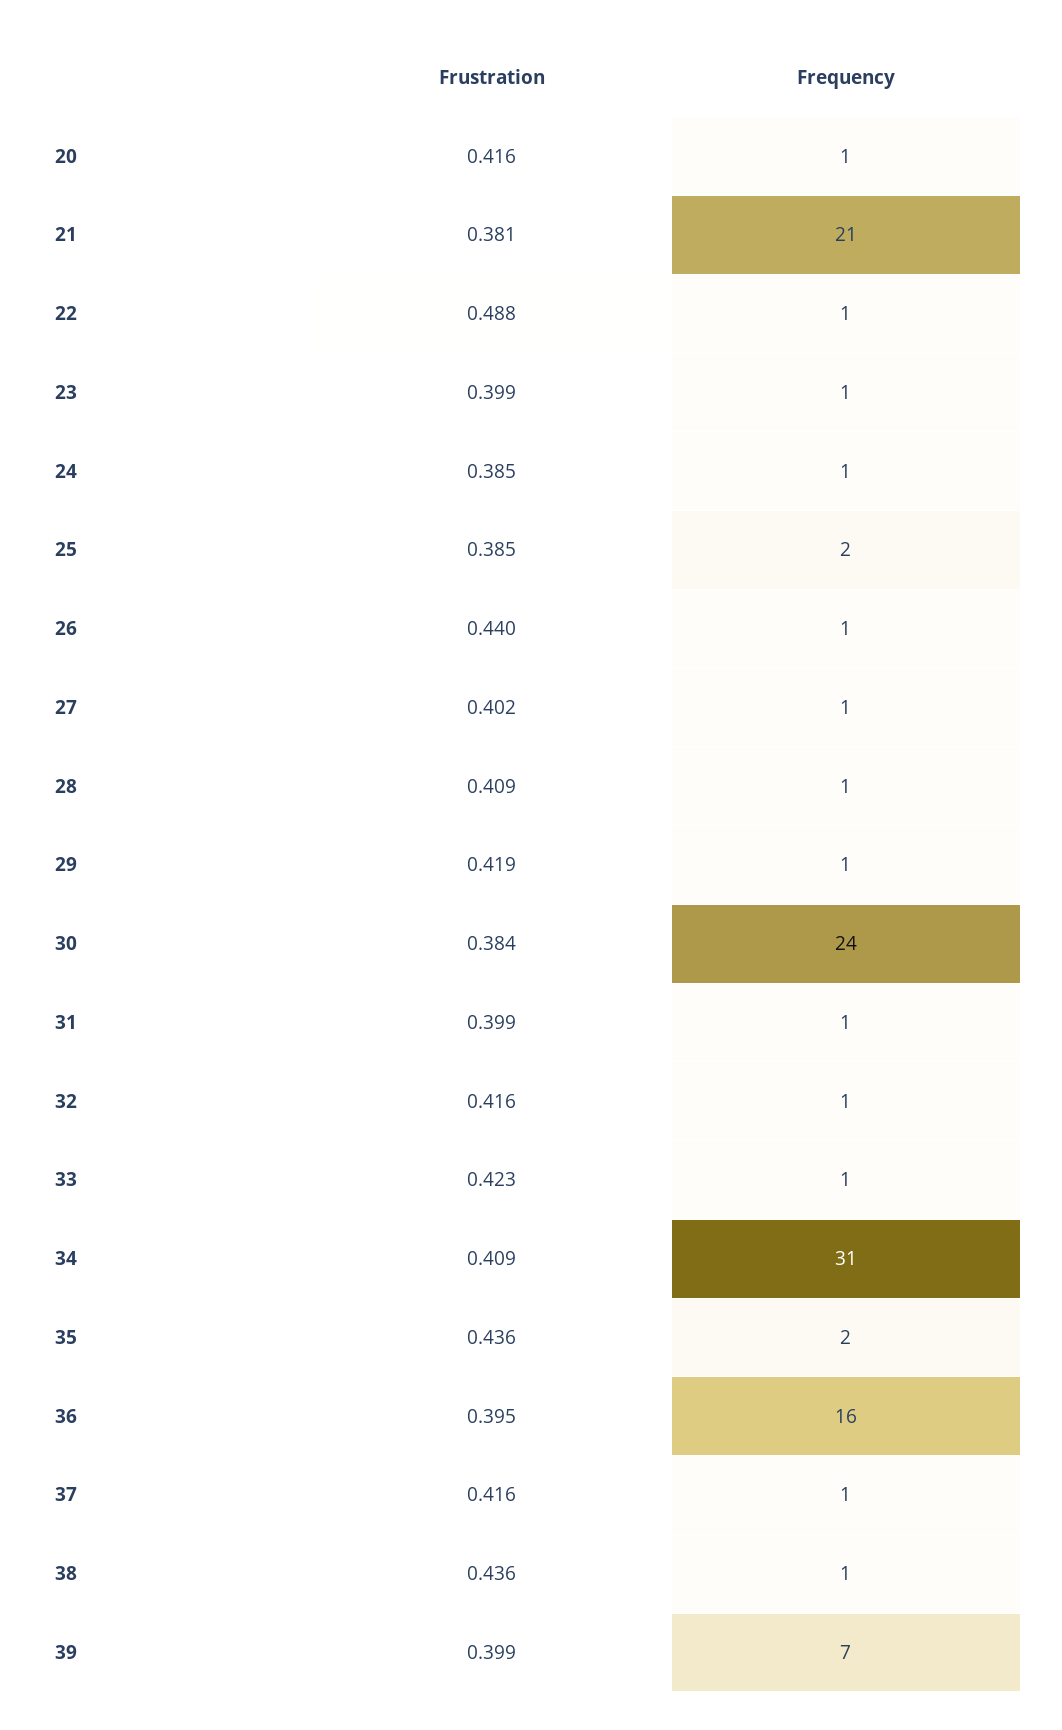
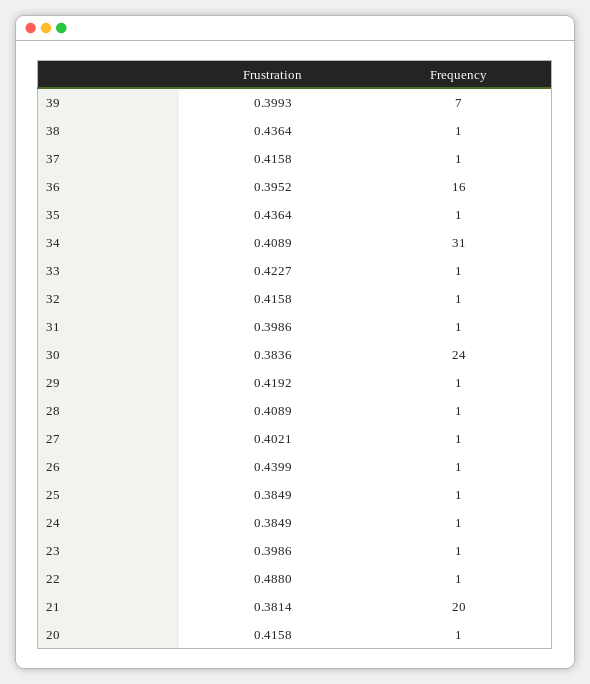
Frequency, 21: 21 -> 20
Frequency, 25: 2 -> 1
Frequency, 35: 2 -> 1

